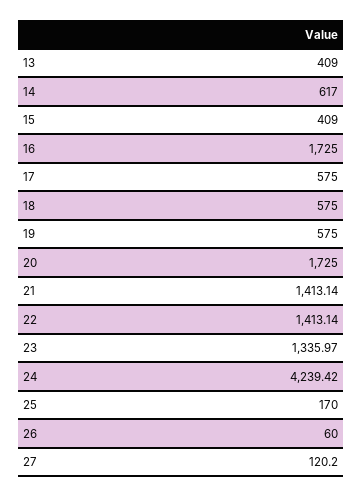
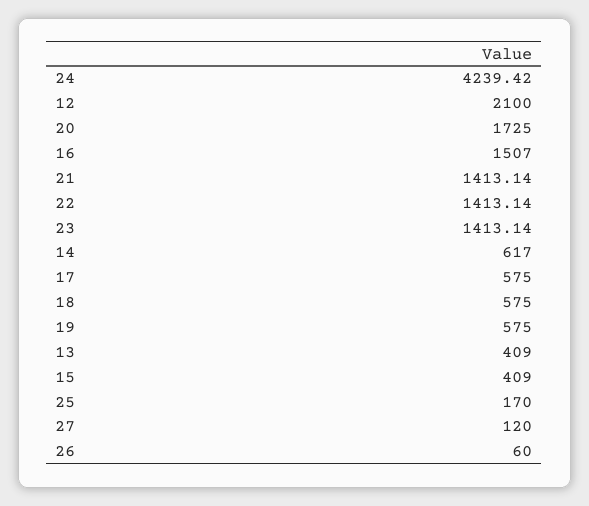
16: 1725 -> 1507
23: 1335.97 -> 1413.14
27: 120.2 -> 120
12: none -> 2100

